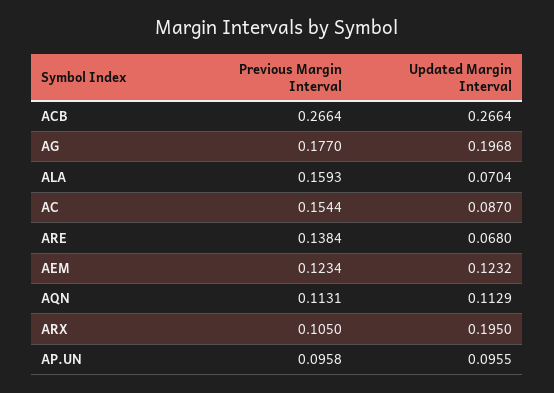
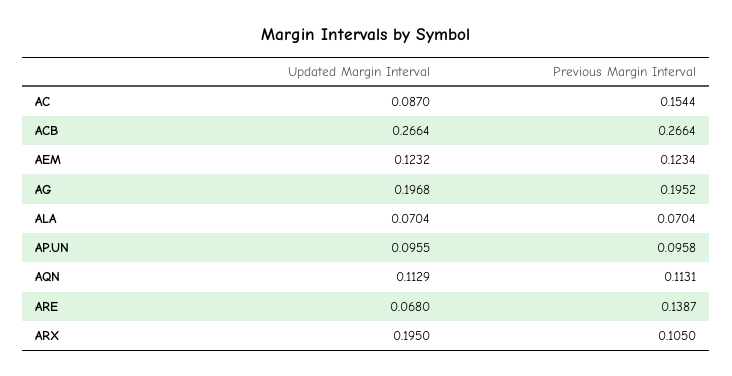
Previous Margin Interval, AG: 0.177 -> 0.1952
Previous Margin Interval, ALA: 0.1593 -> 0.0704
Previous Margin Interval, ARE: 0.1384 -> 0.1387

